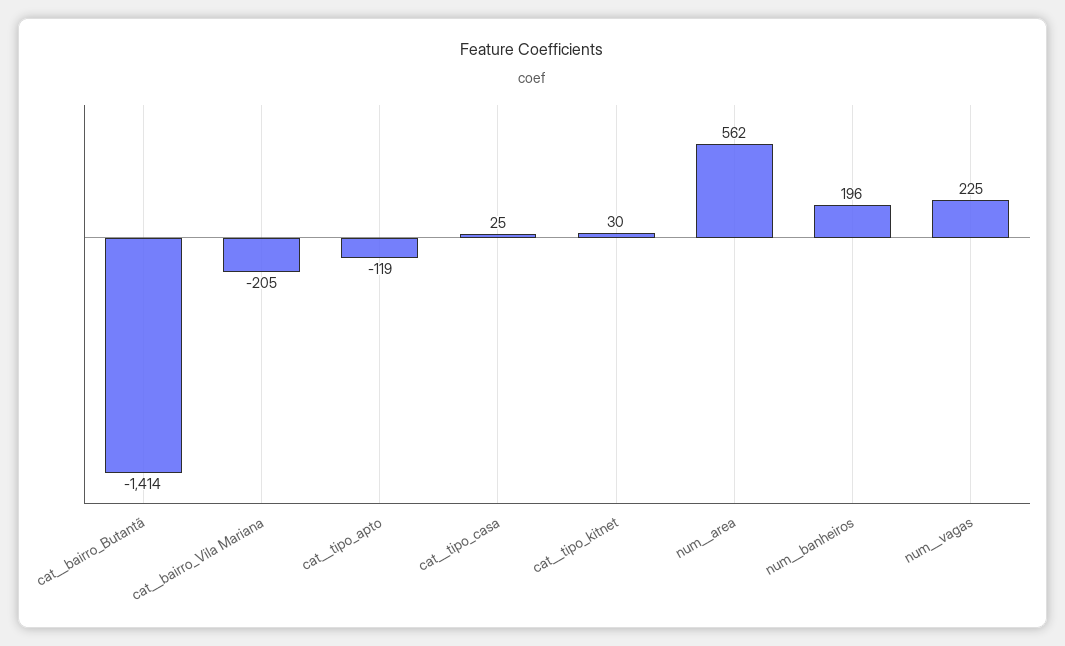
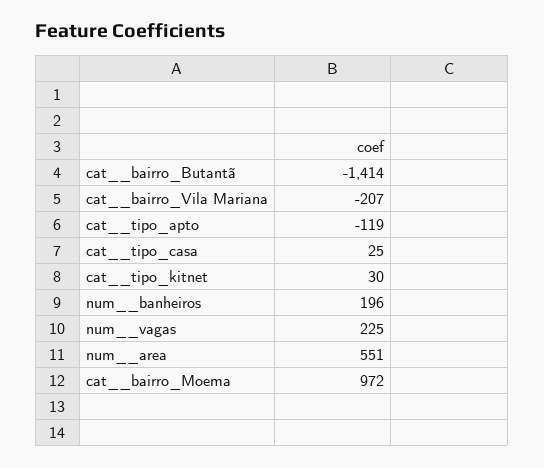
cat__bairro_Vila Mariana: -205 -> -207
num__area: 562 -> 551
cat__bairro_Moema: none -> 972

